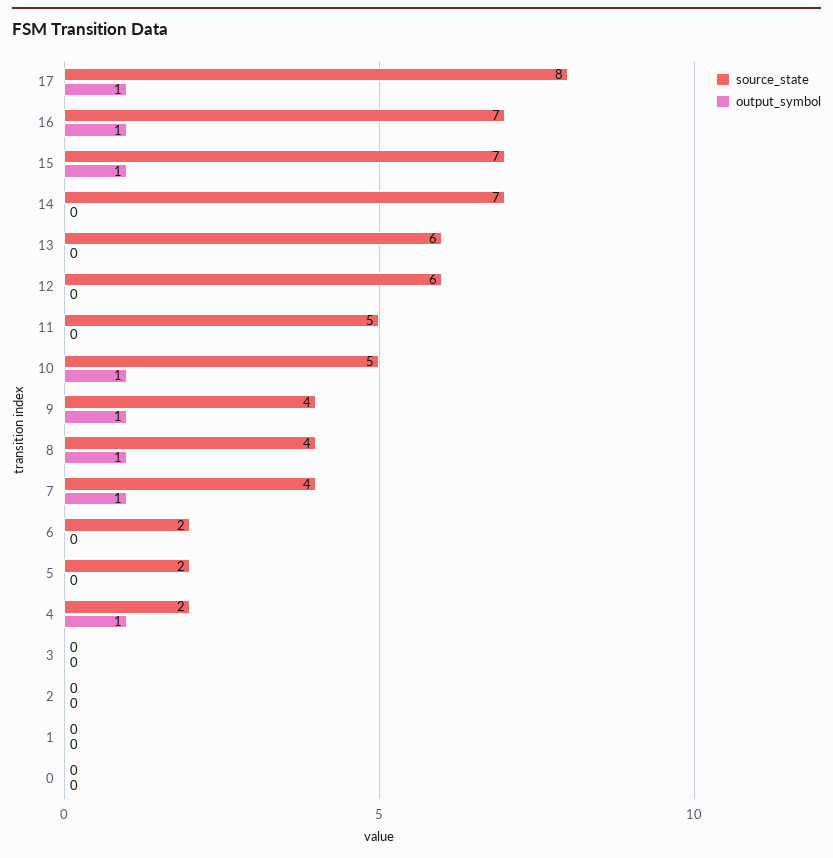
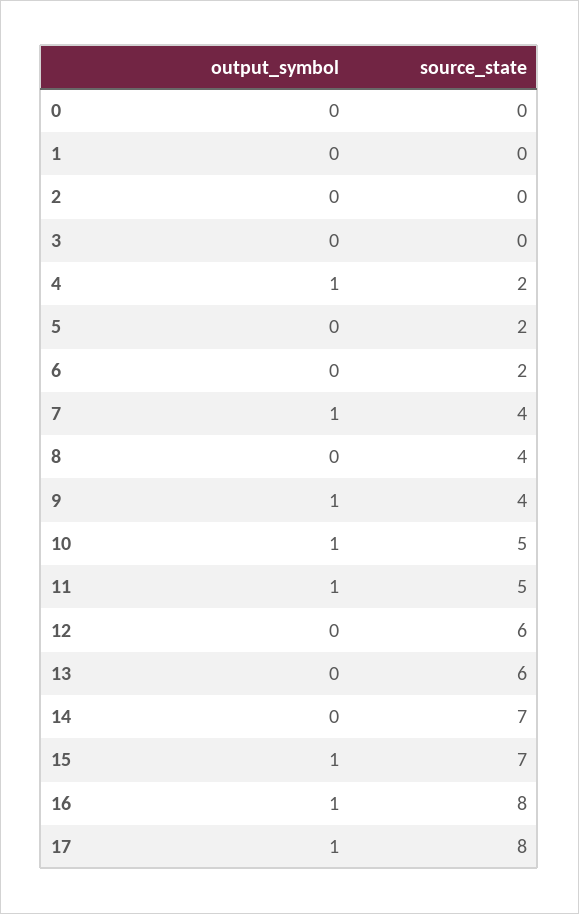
source_state, 16: 7 -> 8
output_symbol, 11: 0 -> 1
output_symbol, 8: 1 -> 0

